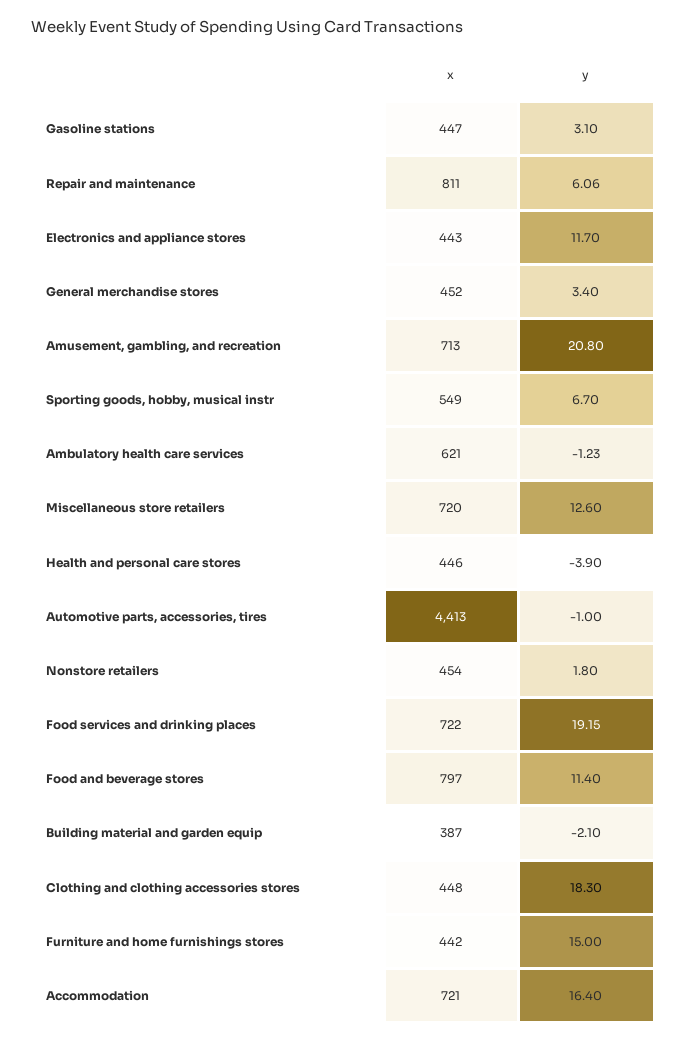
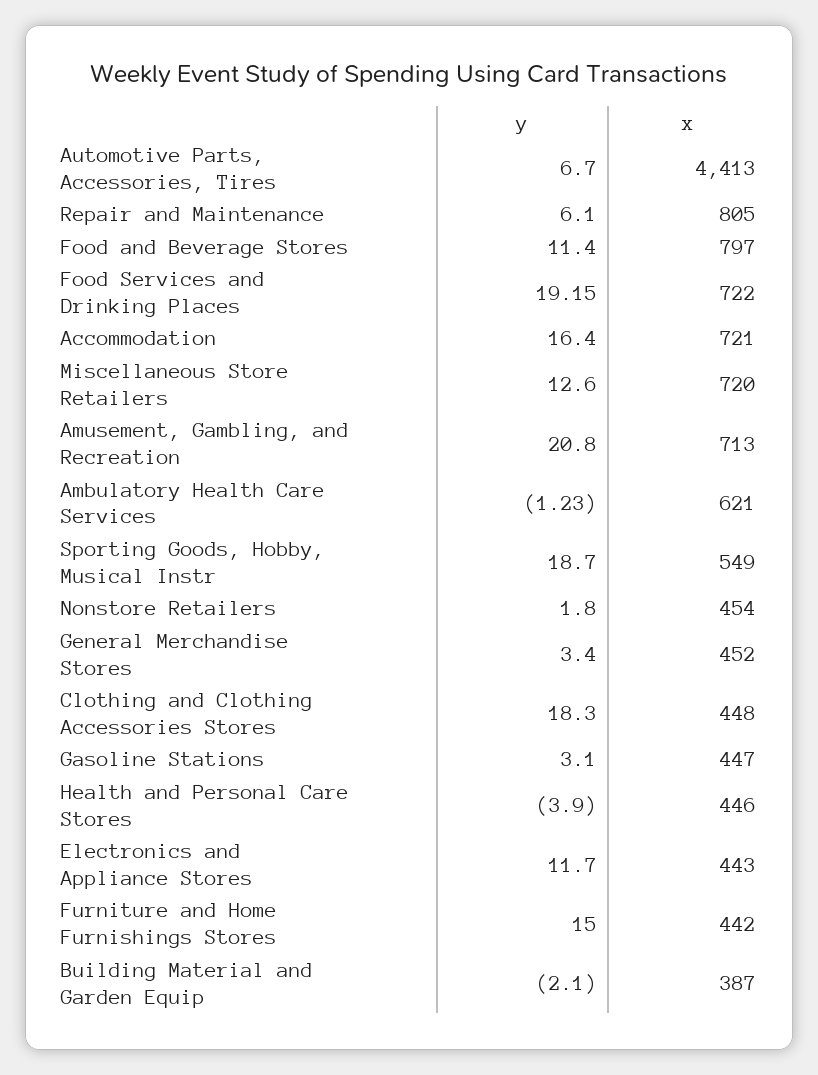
x, Repair and maintenance: 811 -> 805
y, Repair and maintenance: 6.06 -> 6.1
y, Sporting goods, hobby, musical instr: 6.7 -> 18.7
y, Automotive parts, accessories, tires: -1 -> 6.7

